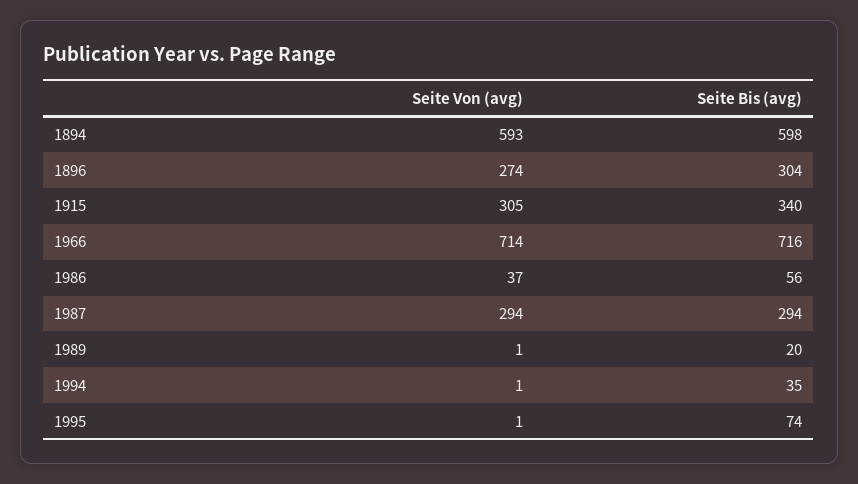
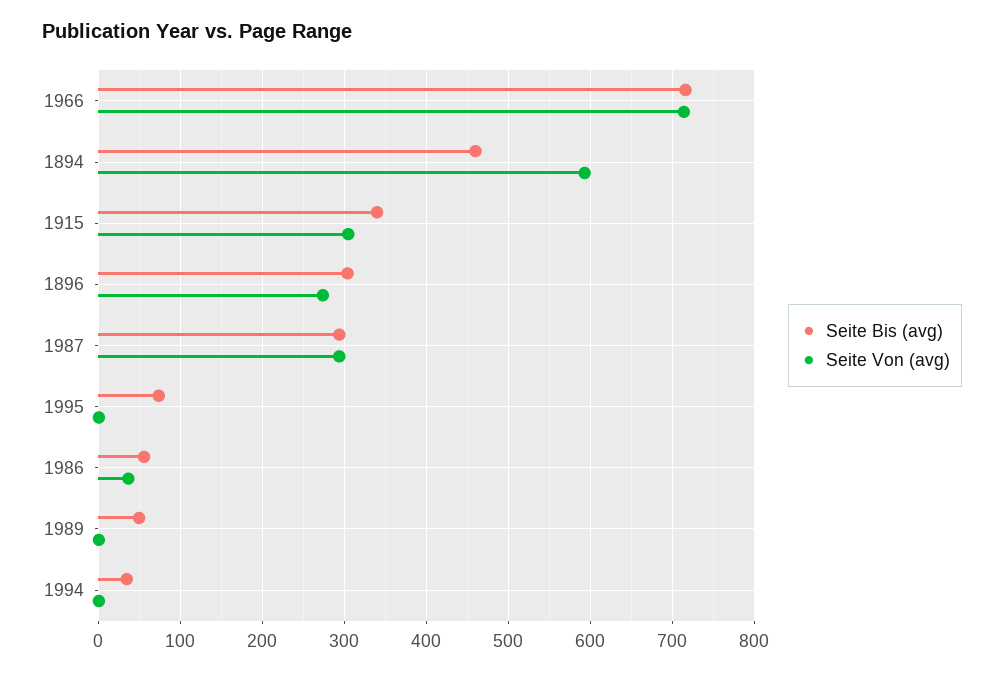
Seite Bis (avg), 1894: 598 -> 460
Seite Bis (avg), 1989: 20 -> 50

